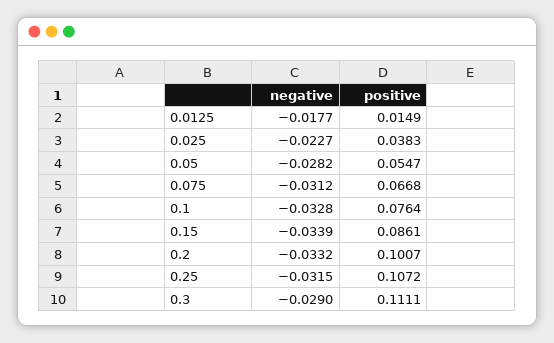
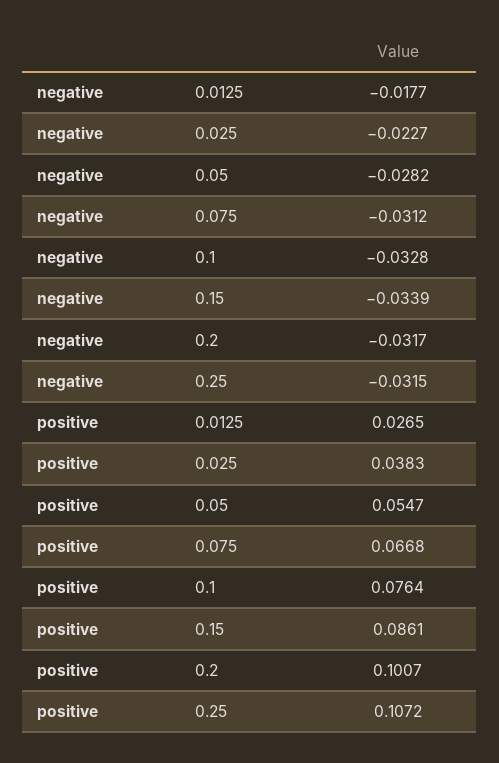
positive, 0.0125: 0.0149 -> 0.0265
negative, 0.2: -0.0332 -> -0.0317
negative, 0.3: -0.029 -> none
positive, 0.3: 0.1111 -> none

